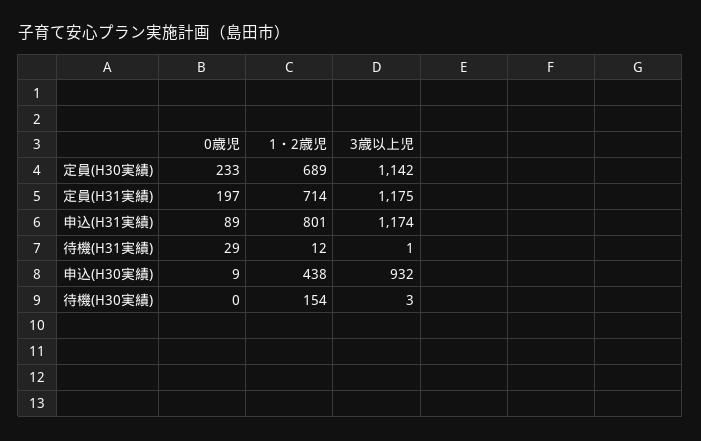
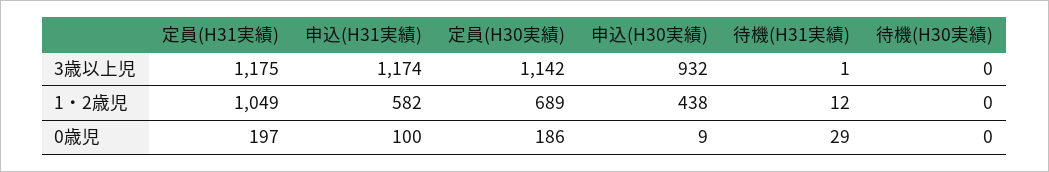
0歳児, 定員(H30実績): 233 -> 186
1・2歳児, 定員(H31実績): 714 -> 1049
0歳児, 申込(H31実績): 89 -> 100
1・2歳児, 申込(H31実績): 801 -> 582
1・2歳児, 待機(H30実績): 154 -> 0
3歳以上児, 待機(H30実績): 3 -> 0

